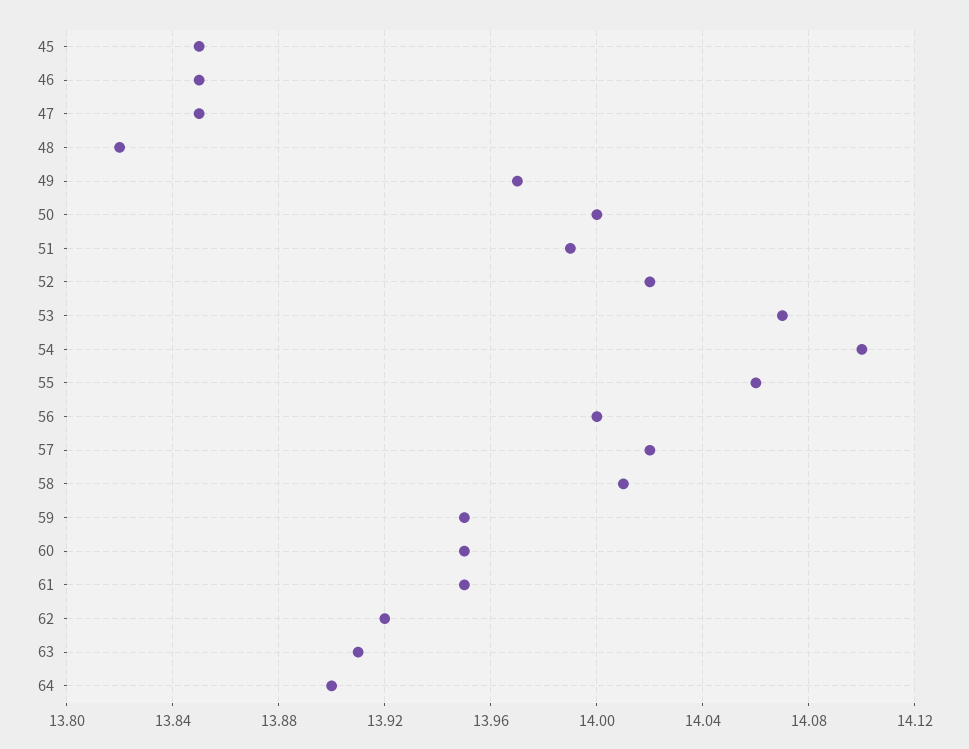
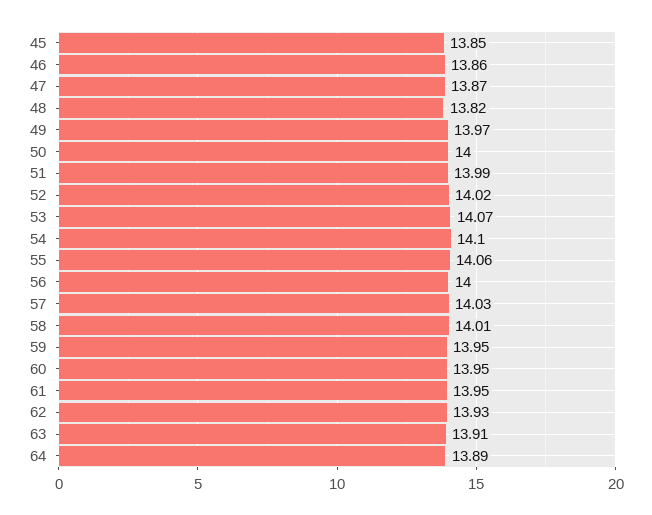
46: 13.85 -> 13.86
47: 13.85 -> 13.87
57: 14.02 -> 14.03
62: 13.92 -> 13.93
64: 13.9 -> 13.89

